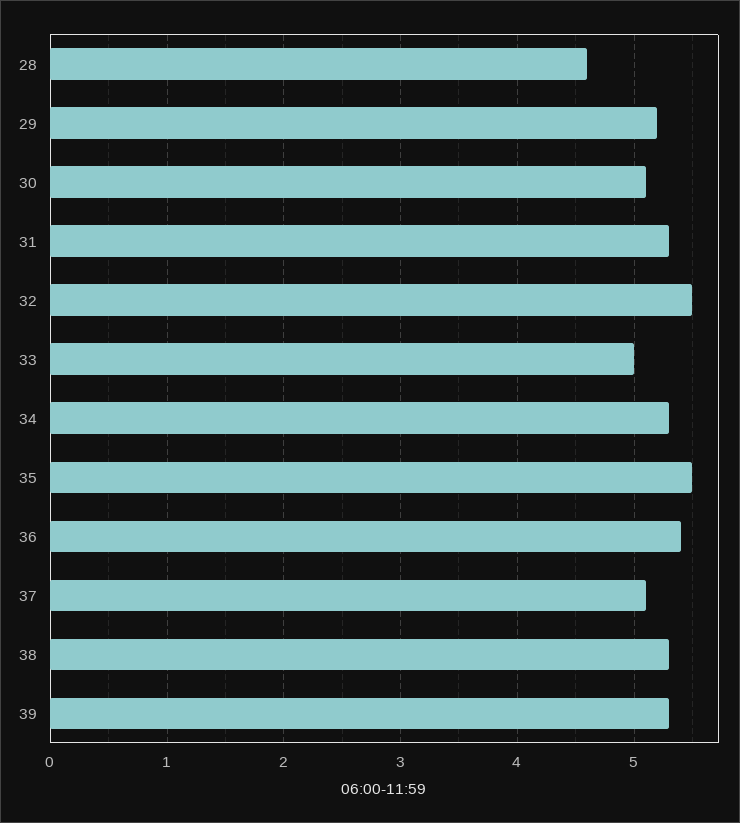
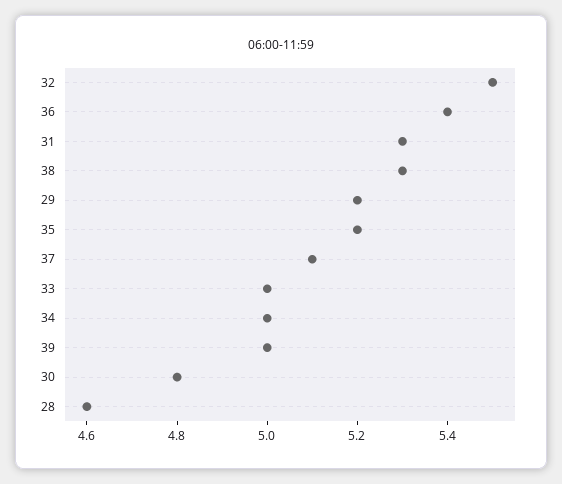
30: 5.1 -> 4.8
34: 5.3 -> 5
35: 5.5 -> 5.2
39: 5.3 -> 5

